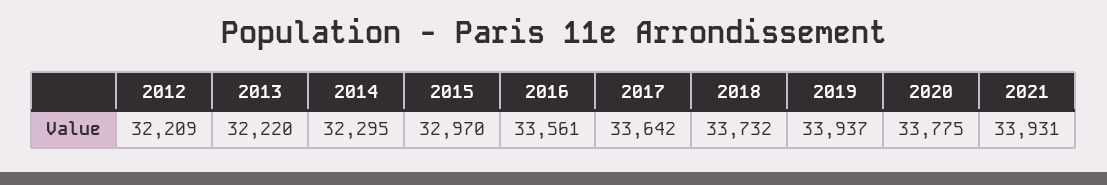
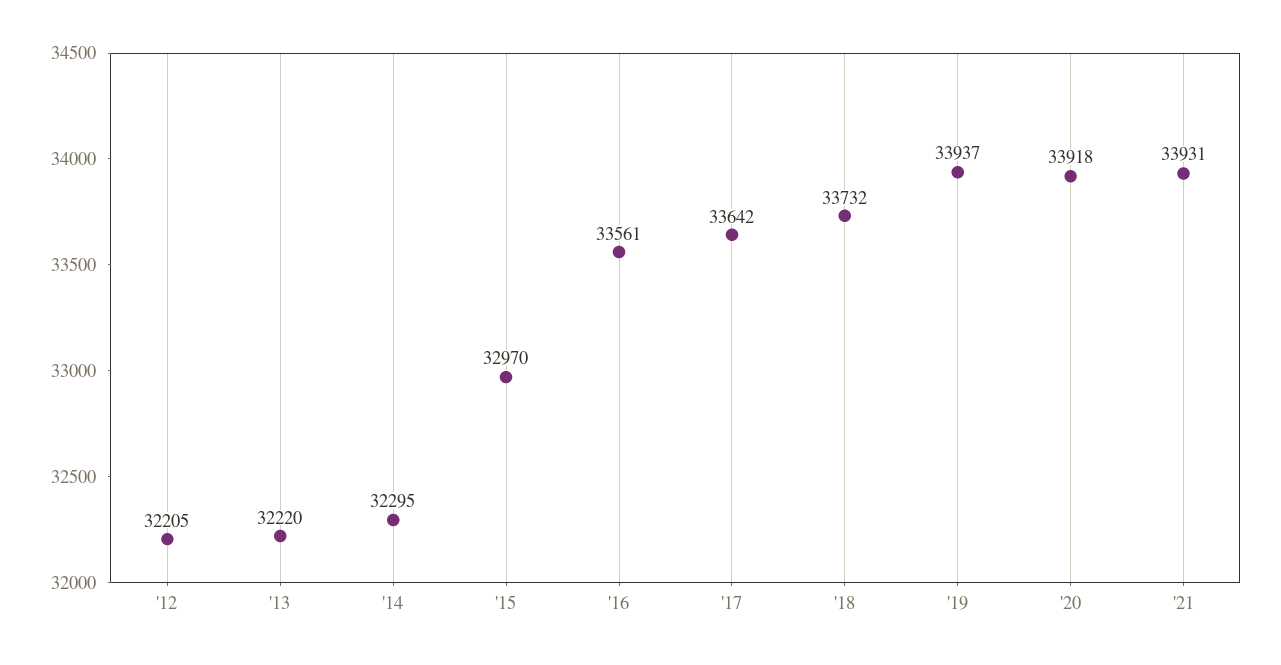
2012: 32209 -> 32205
2020: 33775 -> 33918

